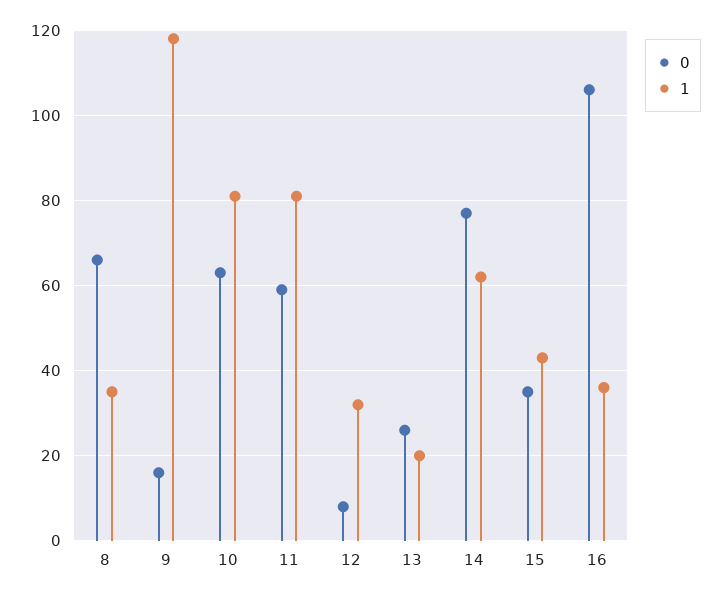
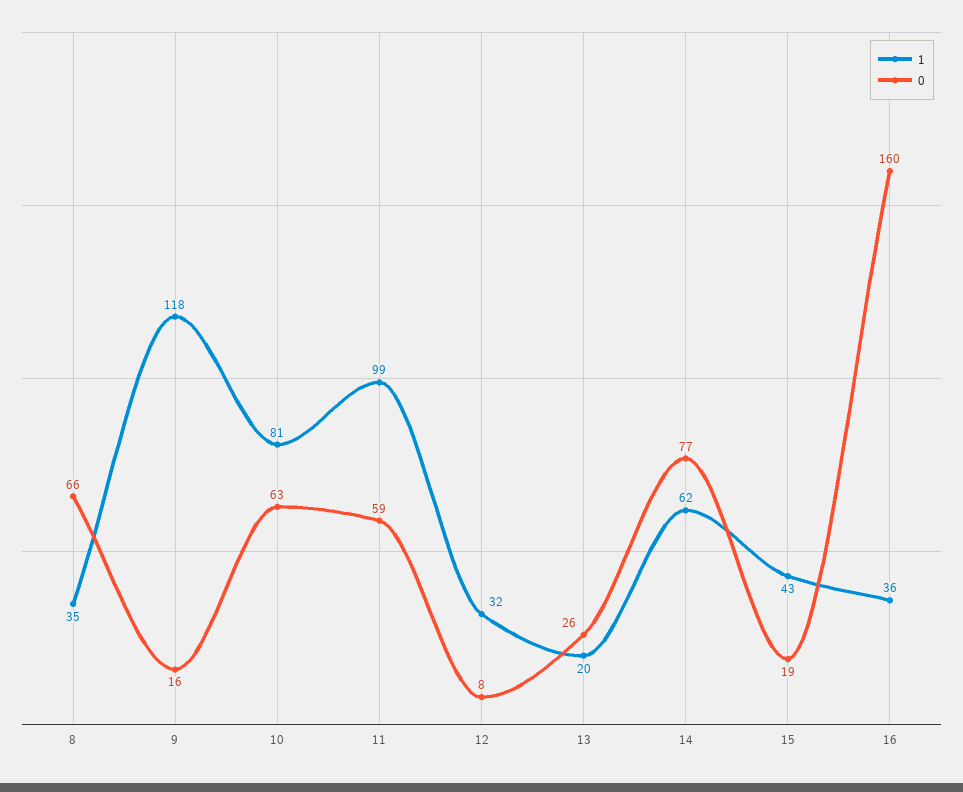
1, 11: 80 -> 99
0, 15: 35 -> 19
0, 16: 105 -> 160

